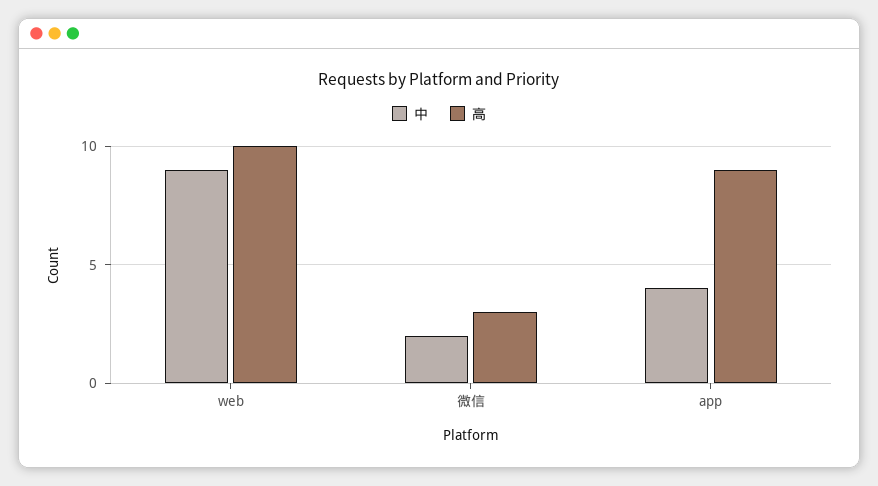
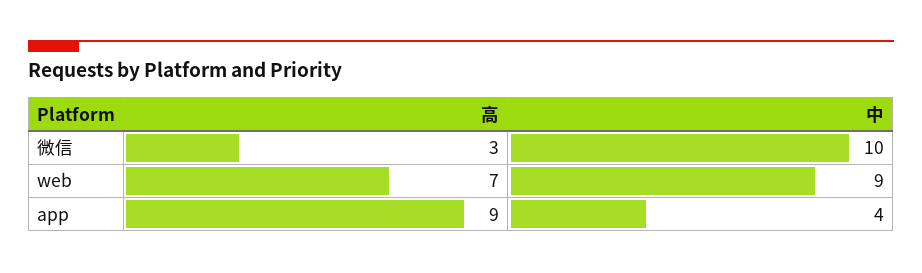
高, web: 10 -> 7
中, 微信: 2 -> 10

